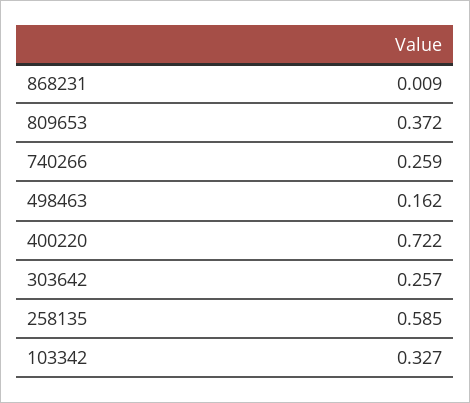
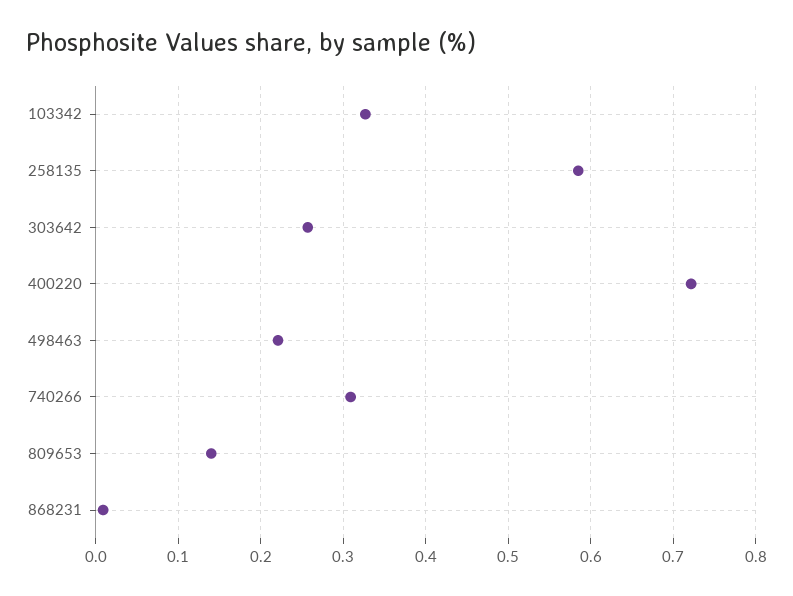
809653: 0.372 -> 0.14
740266: 0.259 -> 0.31
498463: 0.162 -> 0.22

